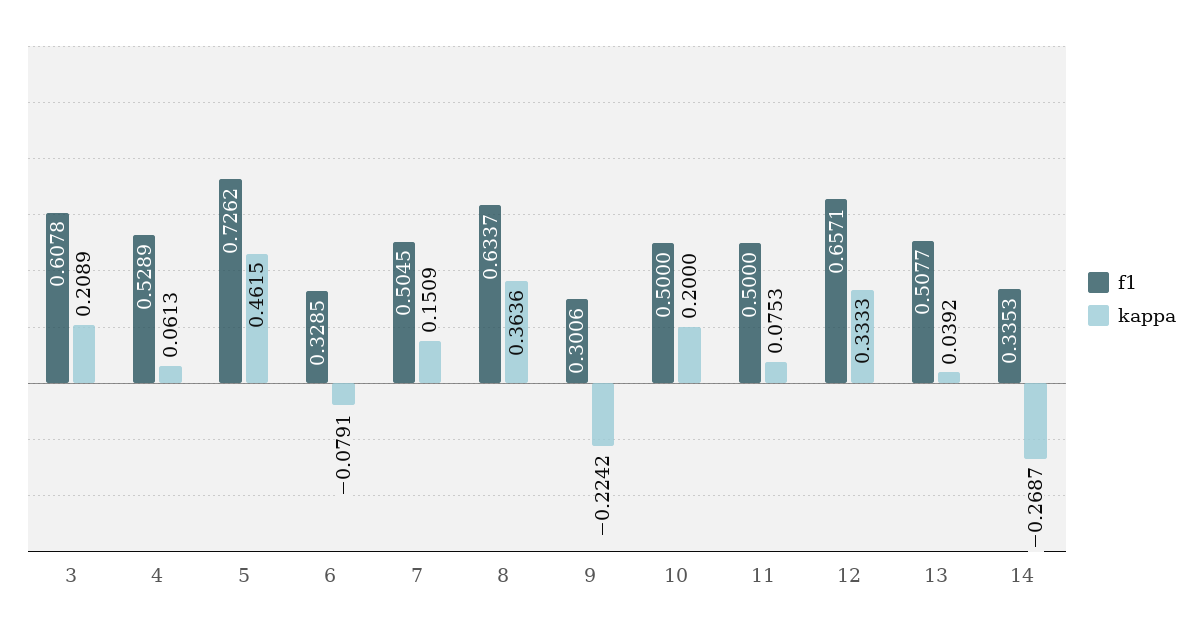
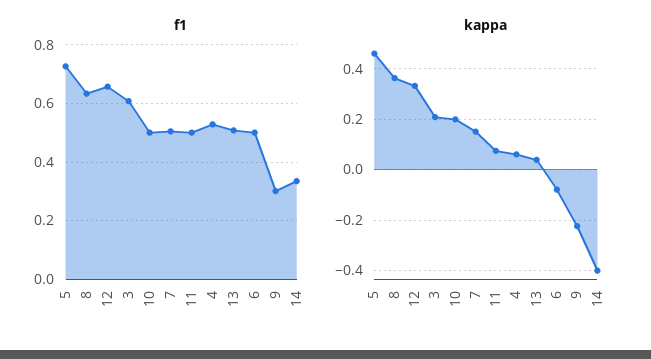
f1, 6: 0.3285 -> 0.5
kappa, 14: -0.2687 -> -0.4

